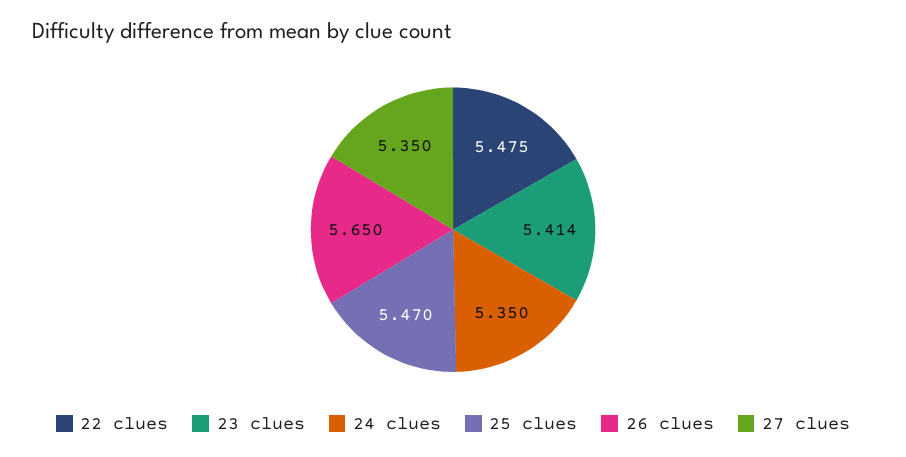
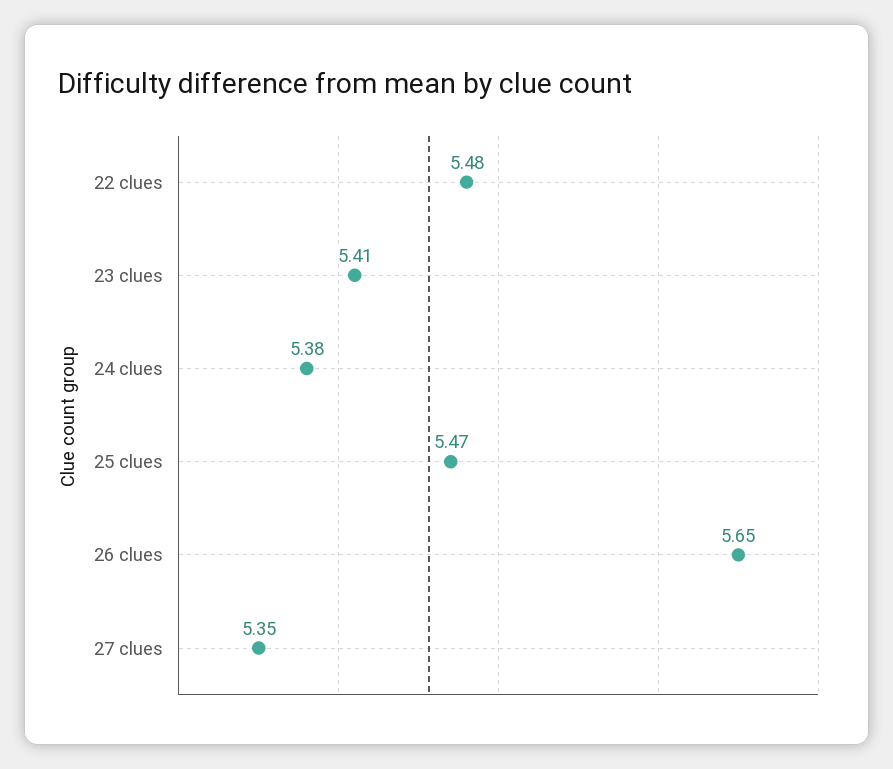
24 clues: 5.35 -> 5.38

